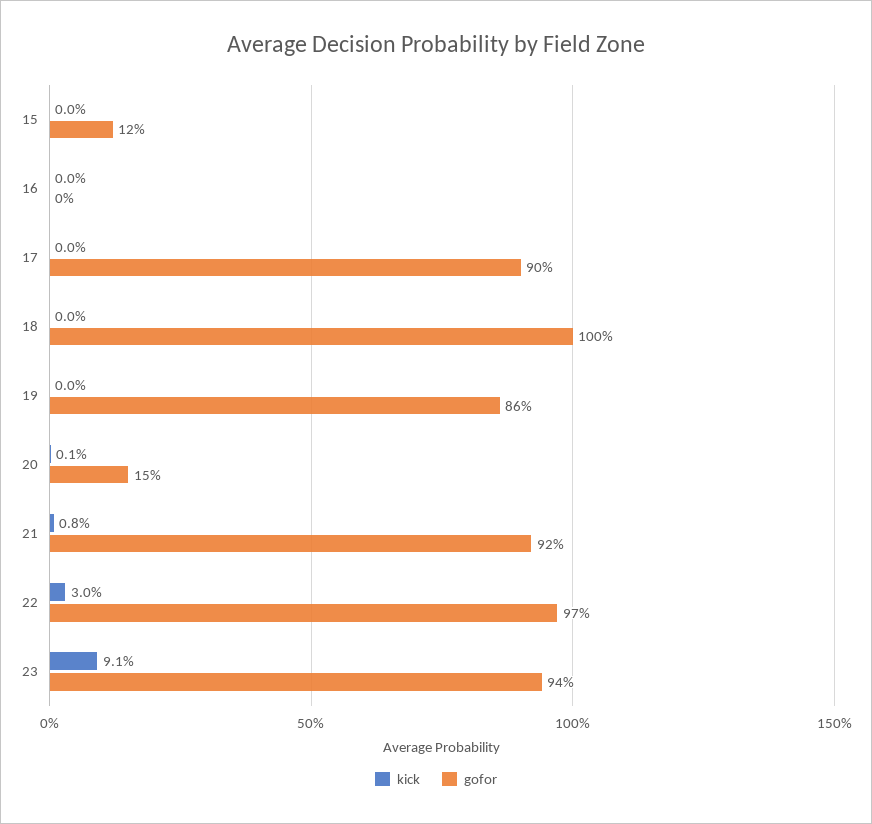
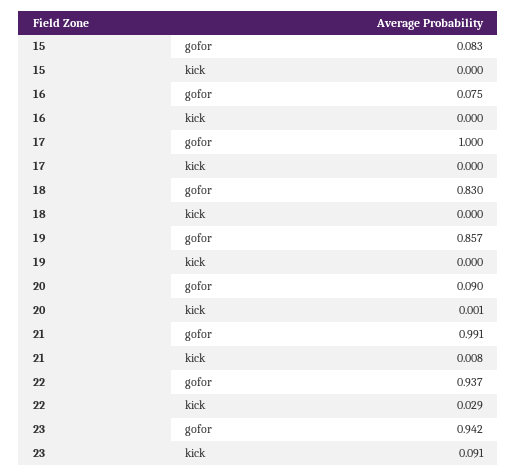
gofor, 15: 0.12 -> 0.083
gofor, 16: 0 -> 0.075
gofor, 17: 0.9 -> 1
gofor, 18: 1 -> 0.83
gofor, 20: 0.15 -> 0.09
gofor, 21: 0.92 -> 0.991
kick, 22: 0.03 -> 0.029
gofor, 22: 0.97 -> 0.937

